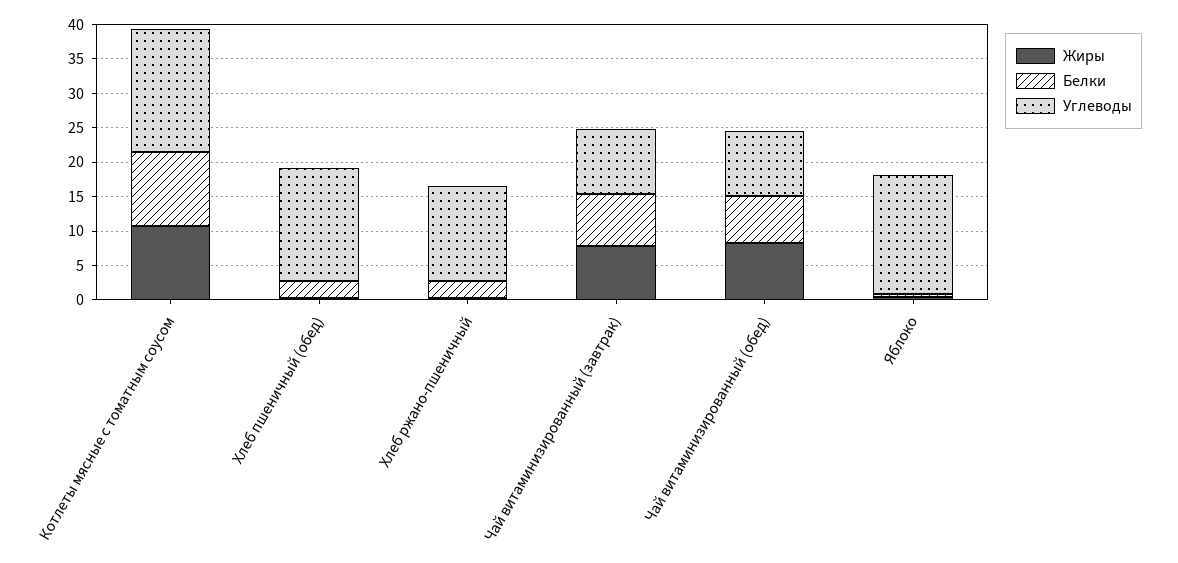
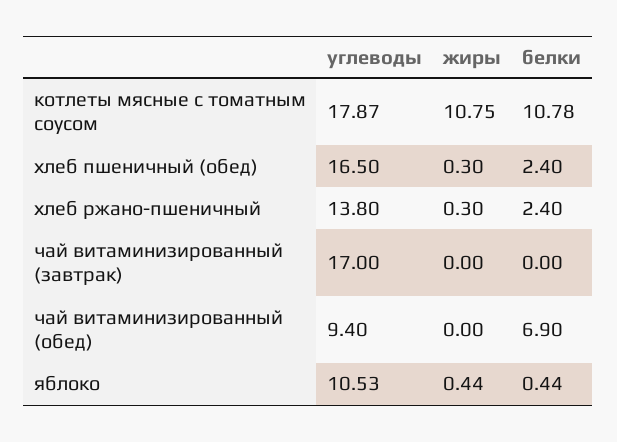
Жиры, Чай витаминизированный (завтрак): 7.5 -> 0
Белки, Чай витаминизированный (завтрак): 7.5 -> 0
Углеводы, Чай витаминизированный (завтрак): 10 -> 17
Жиры, Чай витаминизированный (обед): 7.5 -> 0
Углеводы, Яблоко: 17.5 -> 10.53

